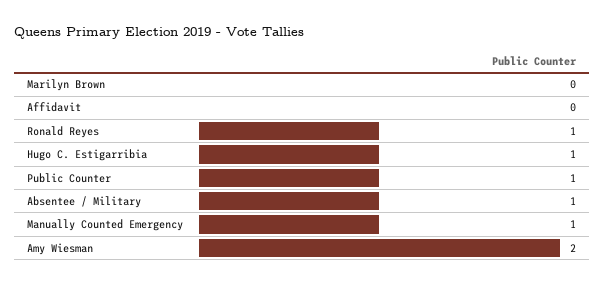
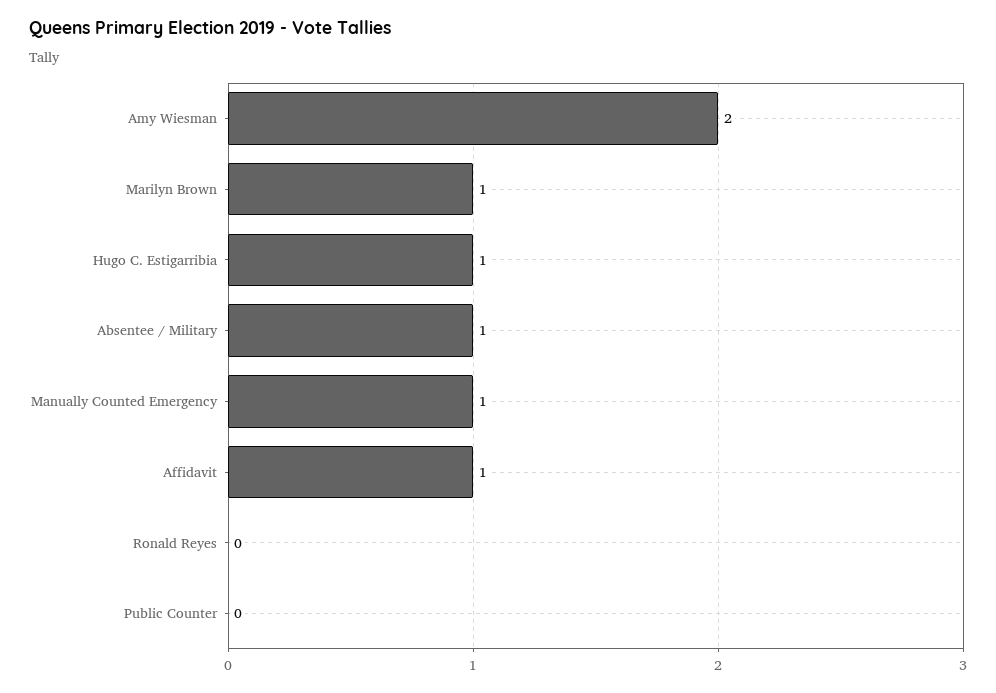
Marilyn Brown: 0 -> 1
Affidavit: 0 -> 1
Ronald Reyes: 1 -> 0
Public Counter: 1 -> 0

